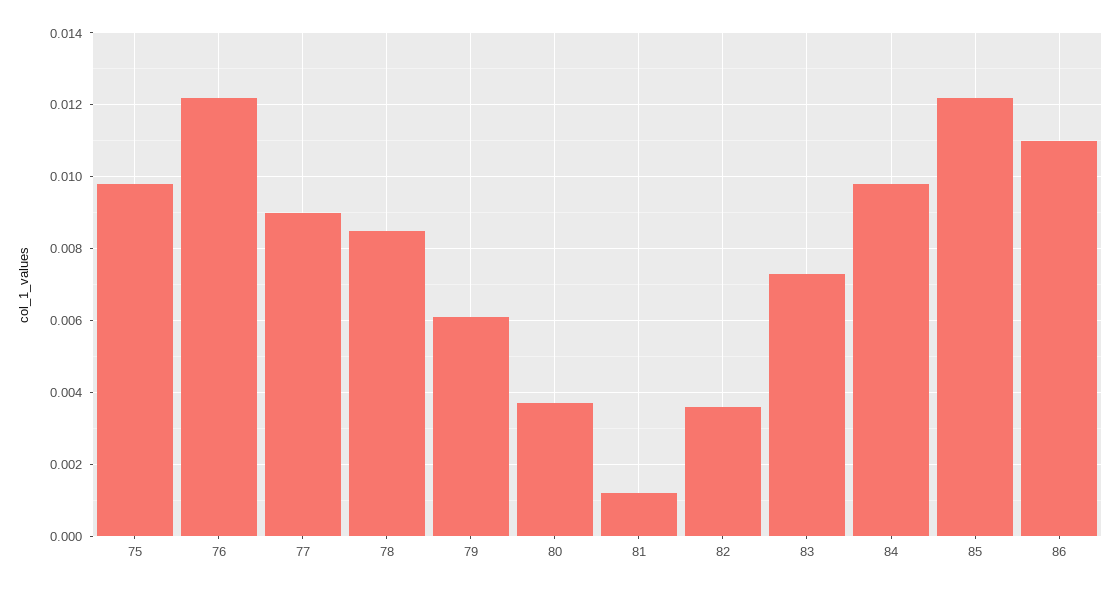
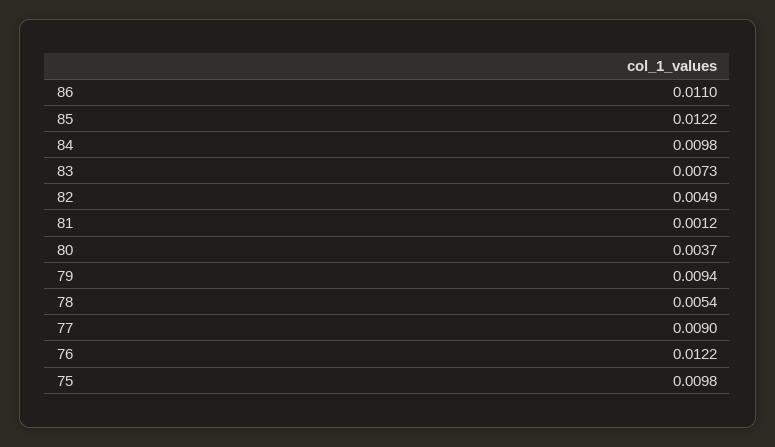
78: 0.0085 -> 0.0054
79: 0.006 -> 0.0094
82: 0.0035 -> 0.0049

